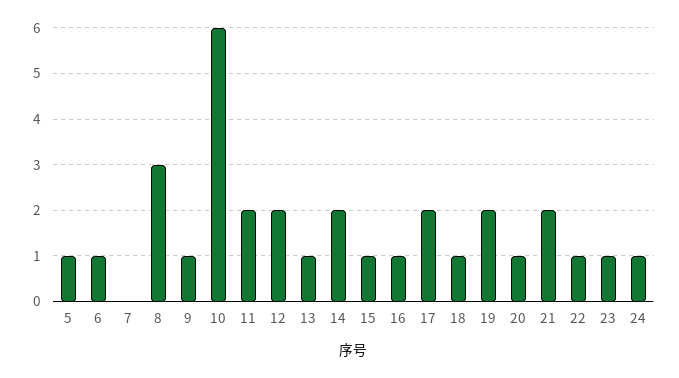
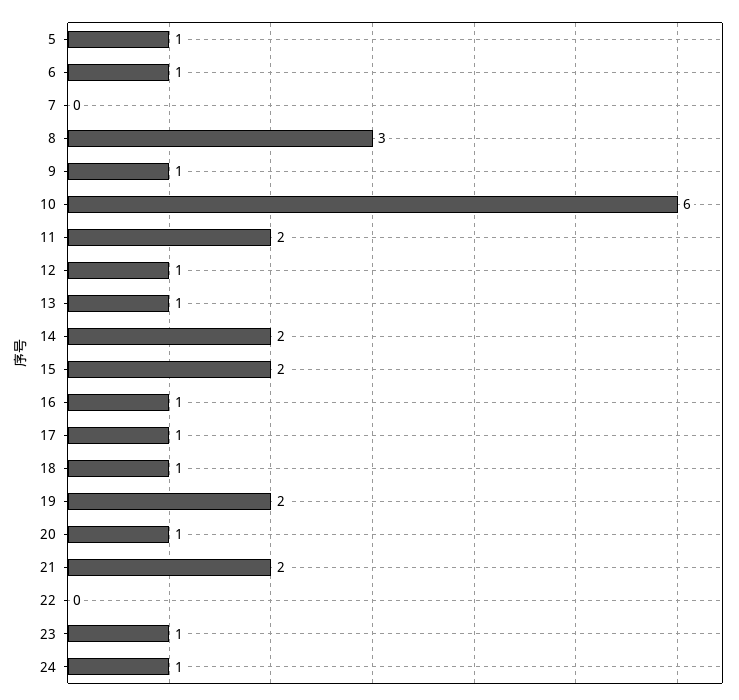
12: 2 -> 1
15: 1 -> 2
17: 2 -> 1
22: 1 -> 0

